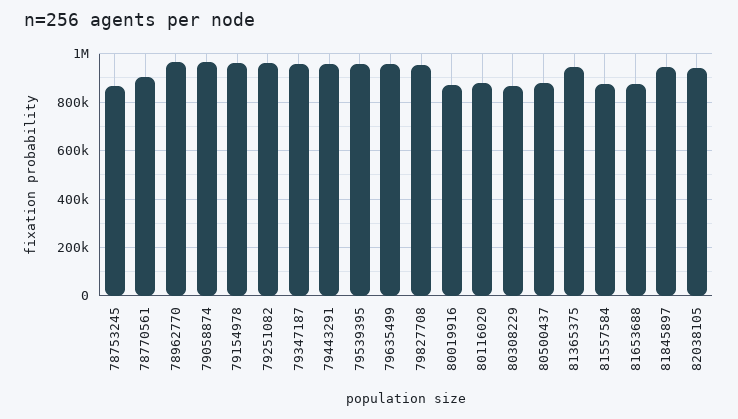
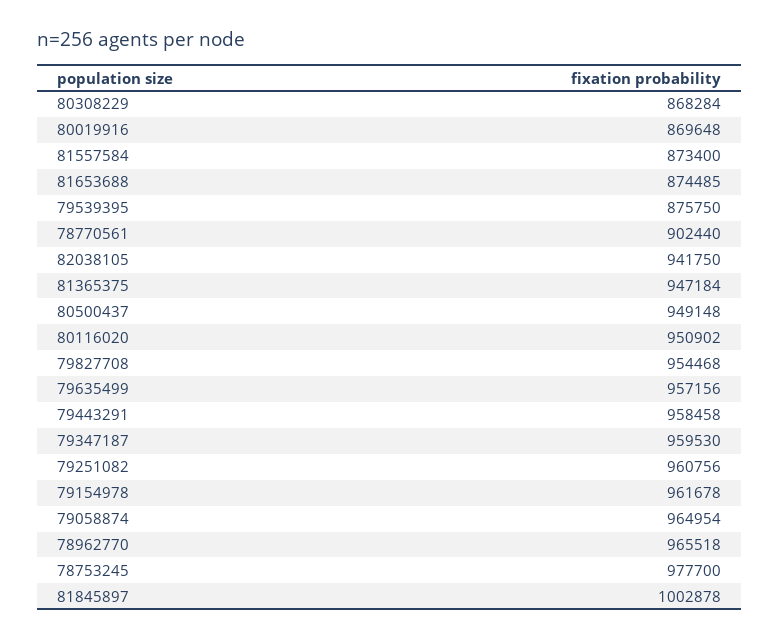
78753245: 875000 -> 977700
79539395: 950000 -> 875750
80116020: 875000 -> 950902
80500437: 875000 -> 949148
81845897: 950000 -> 1002878

